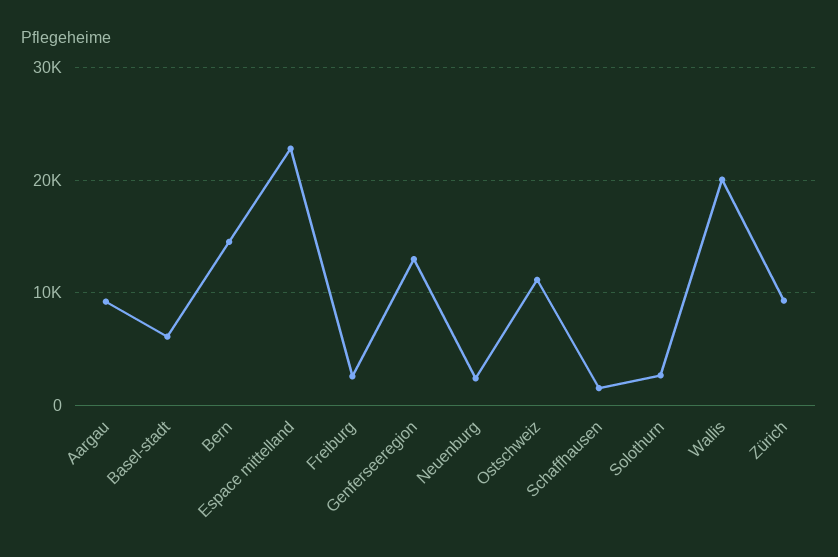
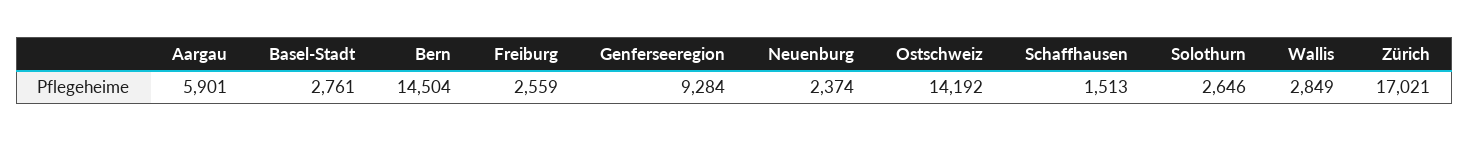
Aargau: 9000 -> 5901
Basel-stadt: 6000 -> 2761
Espace mittelland: 23000 -> none
Genferseeregion: 13000 -> 9284
Ostschweiz: 11000 -> 14192
Wallis: 20000 -> 2849
Zürich: 9000 -> 17021

